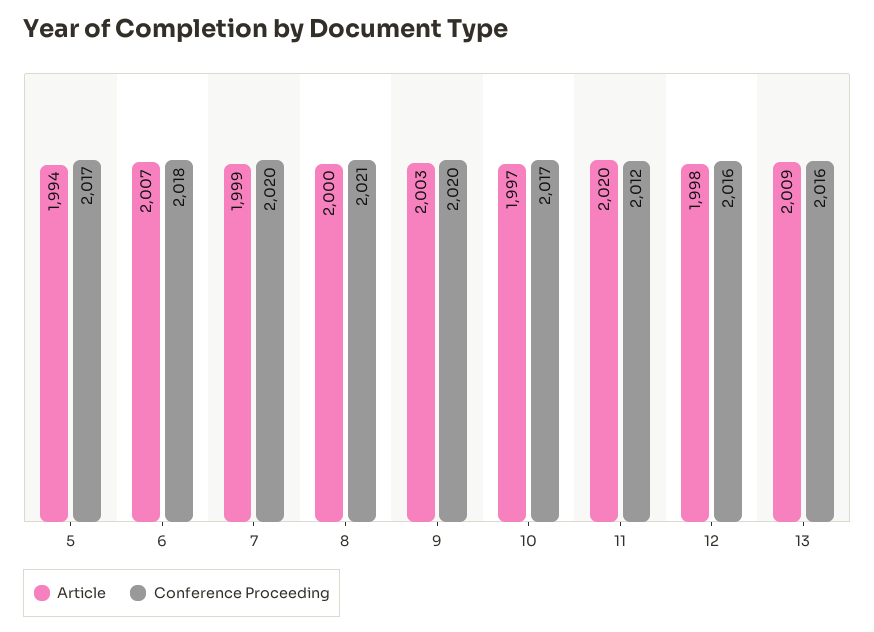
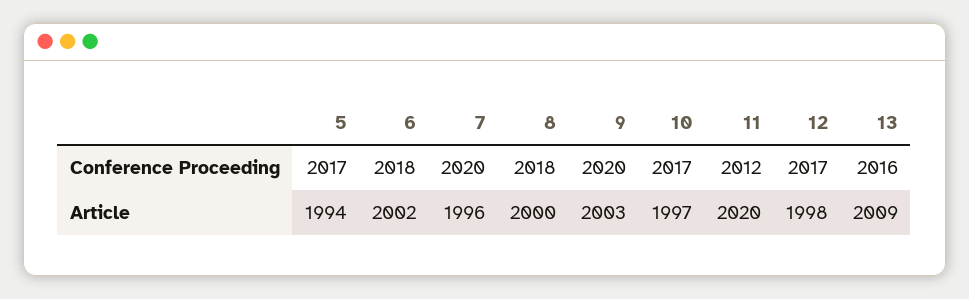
Article, 6: 2007 -> 2002
Article, 7: 1999 -> 1996
Conference Proceeding, 8: 2021 -> 2018
Conference Proceeding, 12: 2016 -> 2017

